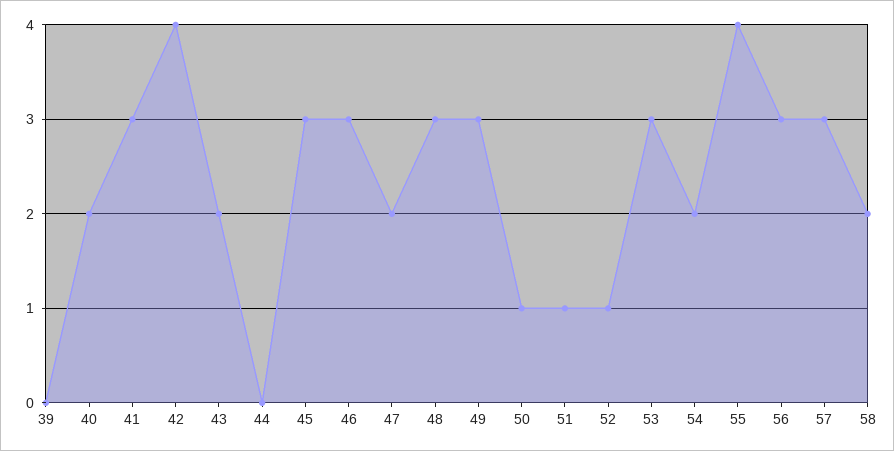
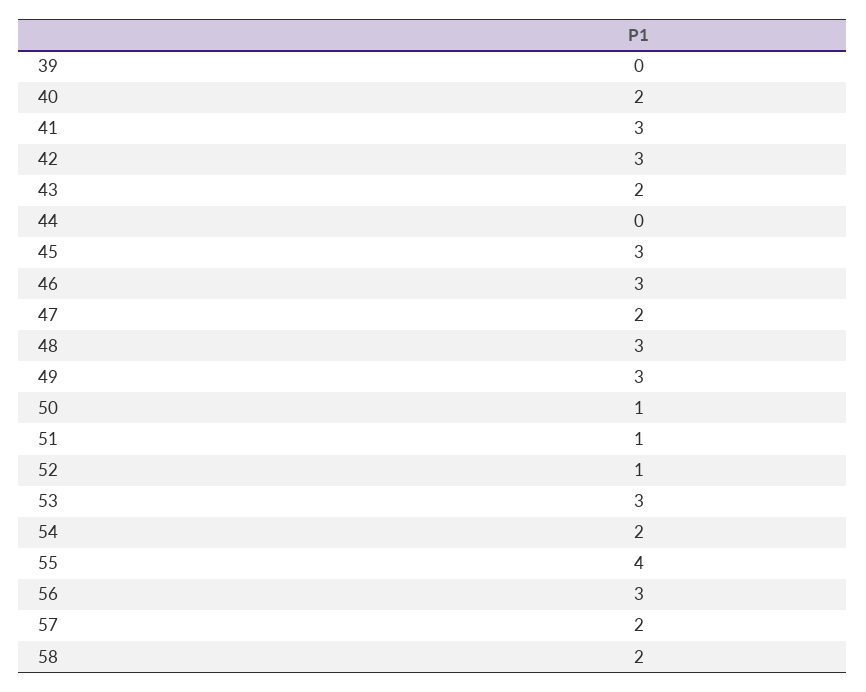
42: 4 -> 3
57: 3 -> 2

